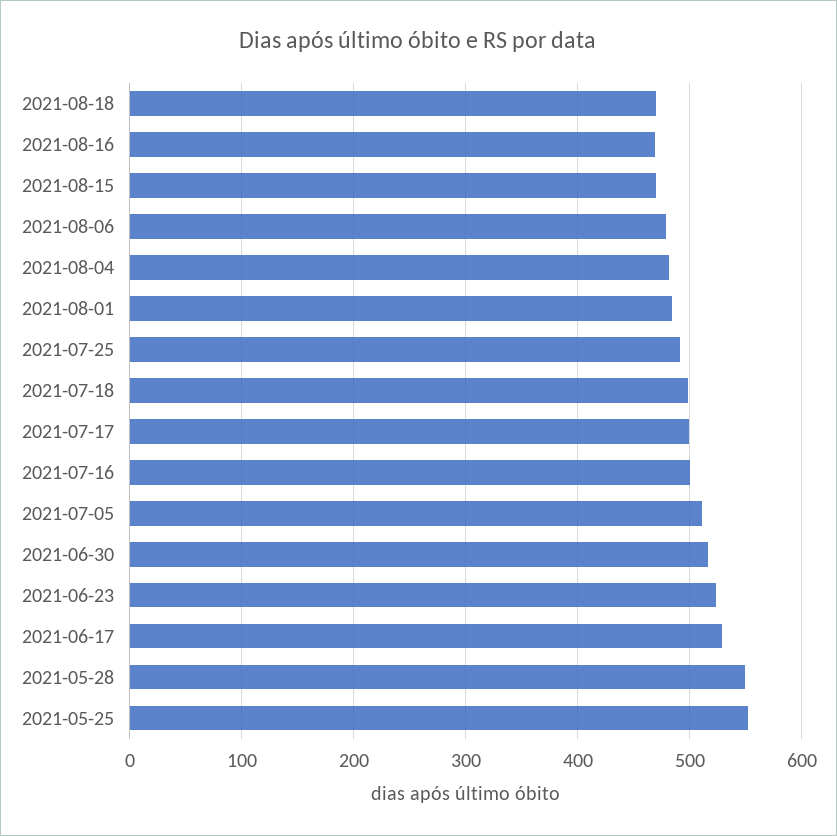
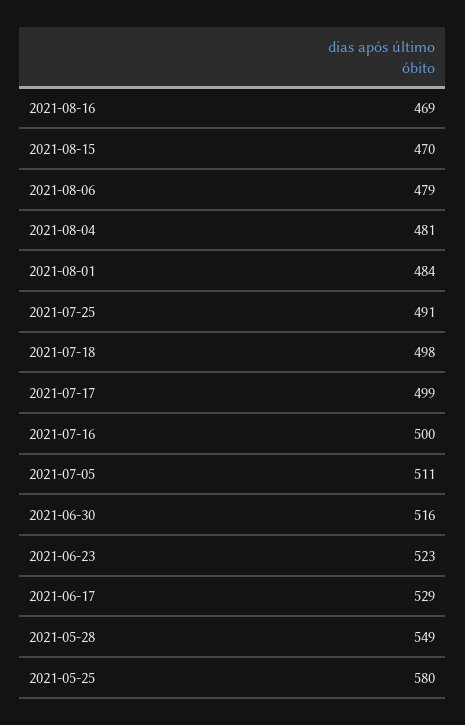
2021-08-18: 470 -> none
2021-05-25: 550 -> 580

